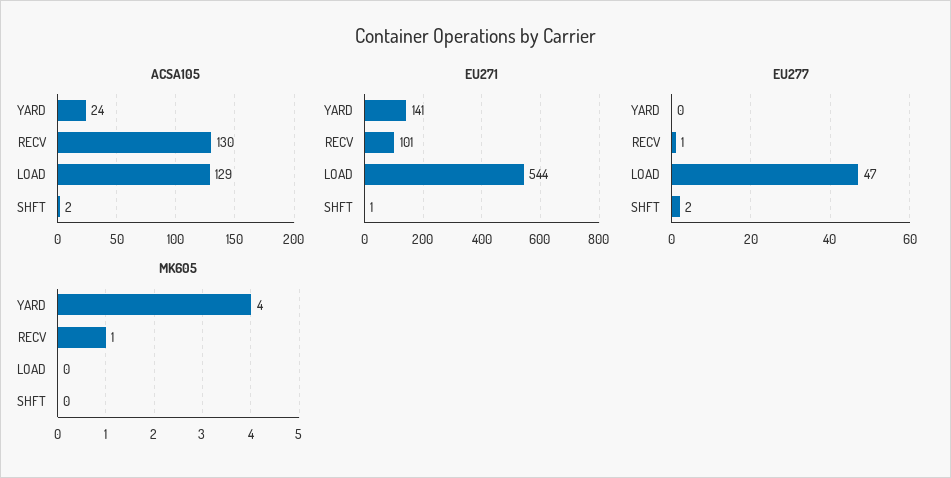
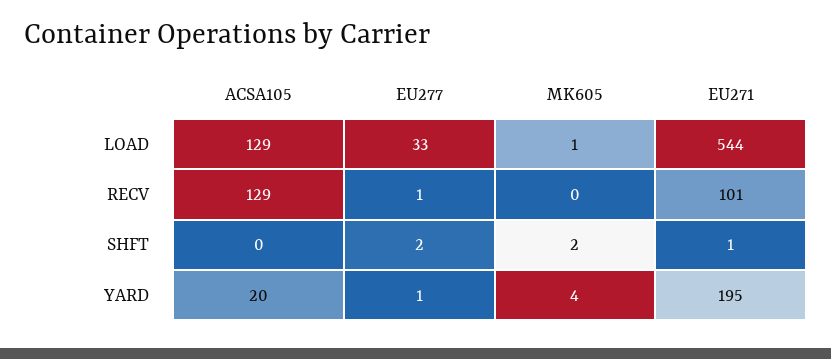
ACSA105, YARD: 24 -> 20
ACSA105, RECV: 130 -> 129
ACSA105, SHFT: 2 -> 0
EU271, YARD: 141 -> 195
EU277, YARD: 0 -> 1
EU277, LOAD: 47 -> 33
MK605, RECV: 1 -> 0
MK605, LOAD: 0 -> 1
MK605, SHFT: 0 -> 2

